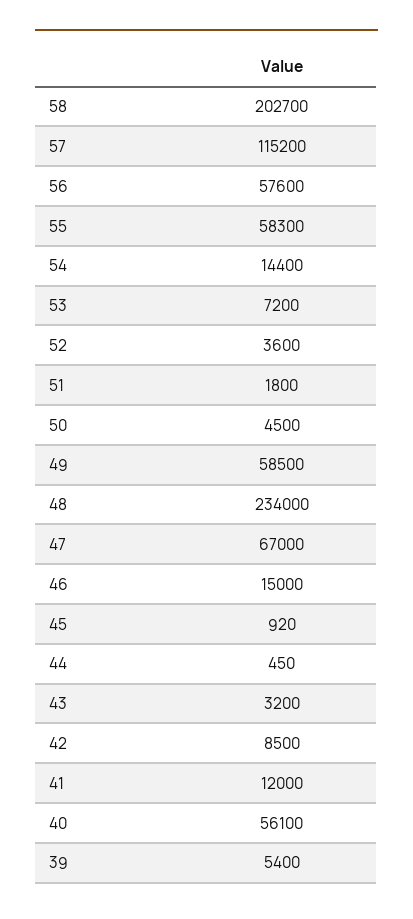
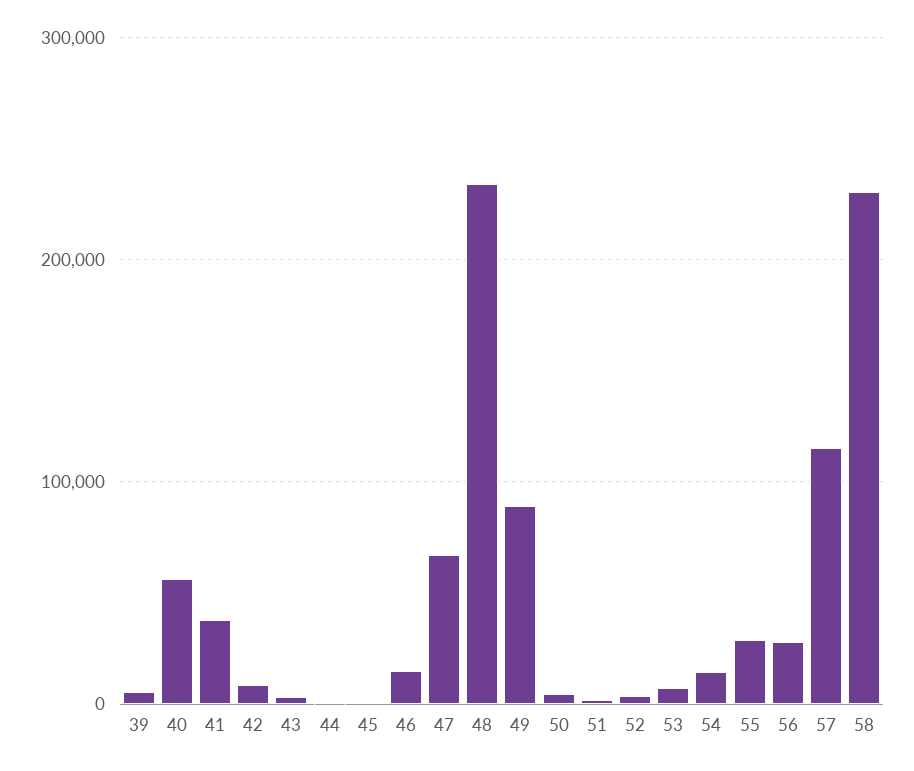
58: 202700 -> 230000
56: 57600 -> 30000
55: 58300 -> 30000
49: 58500 -> 90000
41: 12000 -> 40000

